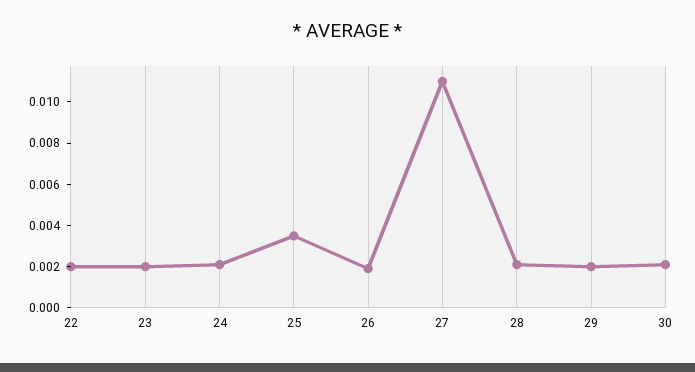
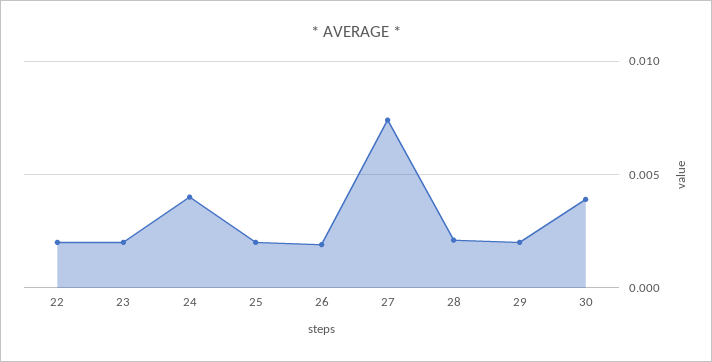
24: 0.002 -> 0.004
25: 0.0035 -> 0.002
27: 0.011 -> 0.0075
30: 0.002 -> 0.004

